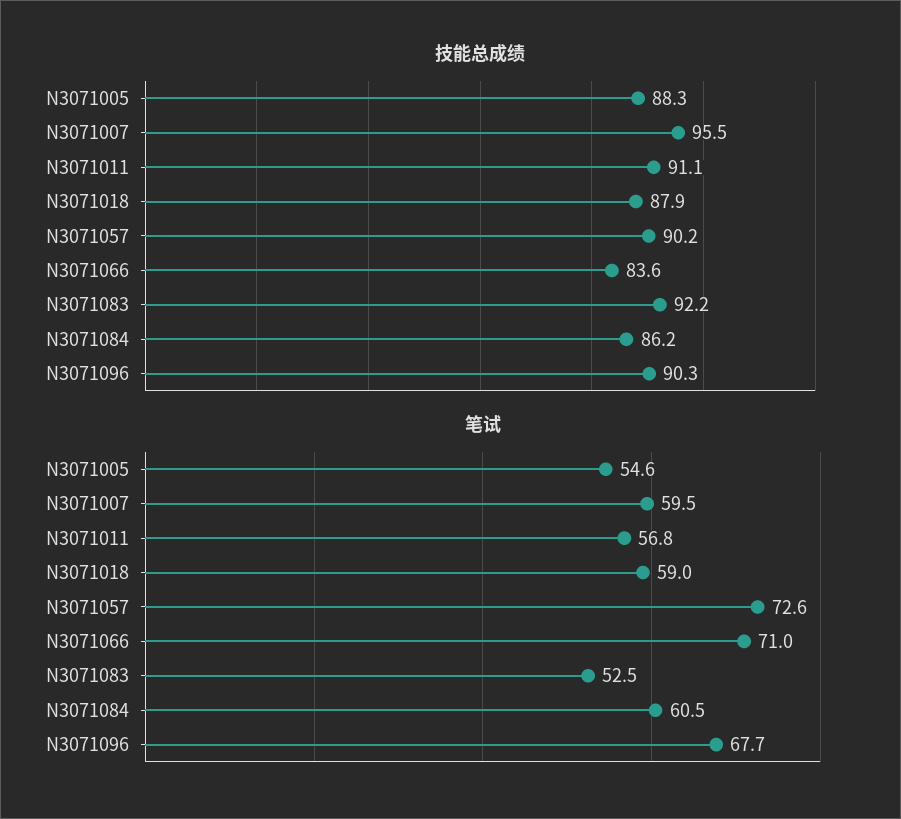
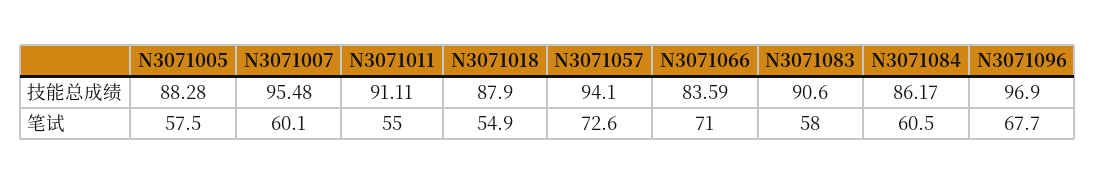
技能总成绩, N3071057: 90.2 -> 94.1
技能总成绩, N3071083: 92.2 -> 90.6
技能总成绩, N3071096: 90.3 -> 96.9
笔试, N3071005: 54.6 -> 57.5
笔试, N3071007: 59.5 -> 60.1
笔试, N3071011: 56.8 -> 55
笔试, N3071018: 59 -> 54.9
笔试, N3071083: 52.5 -> 58

